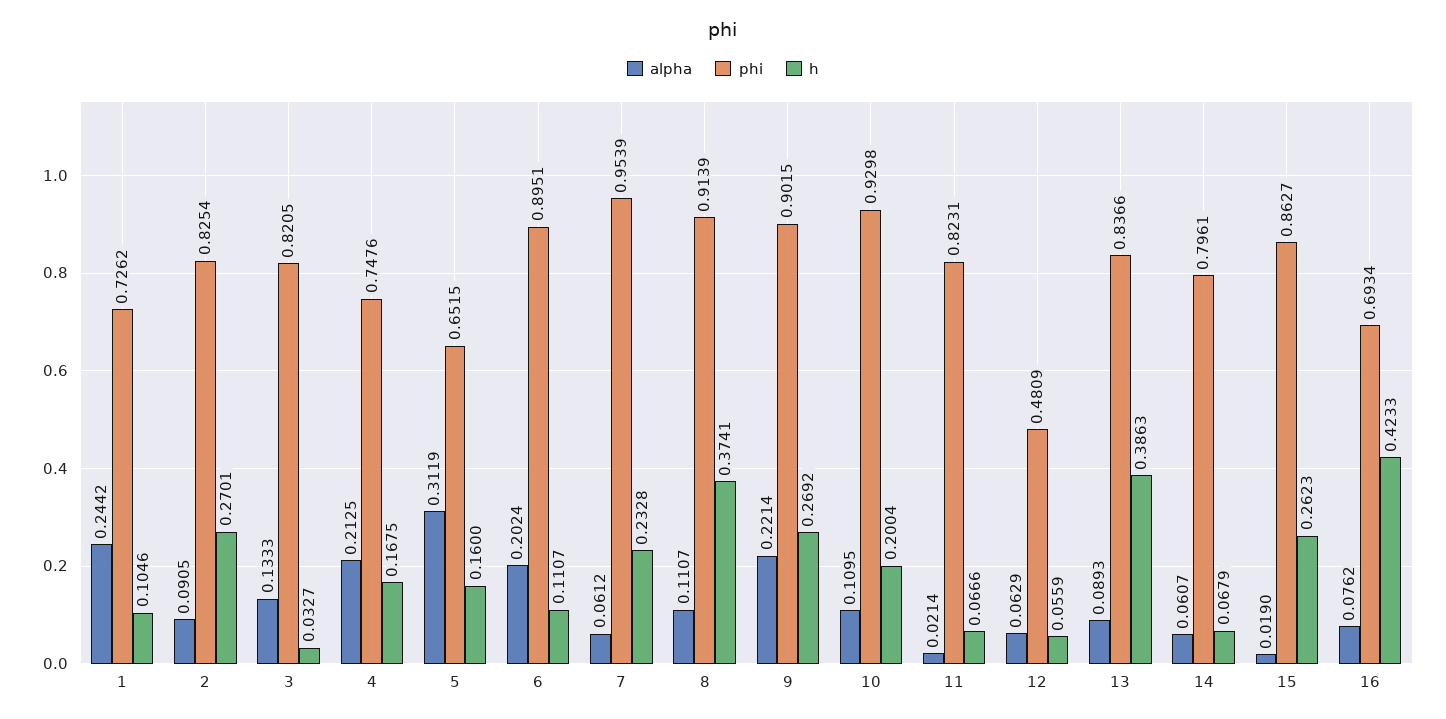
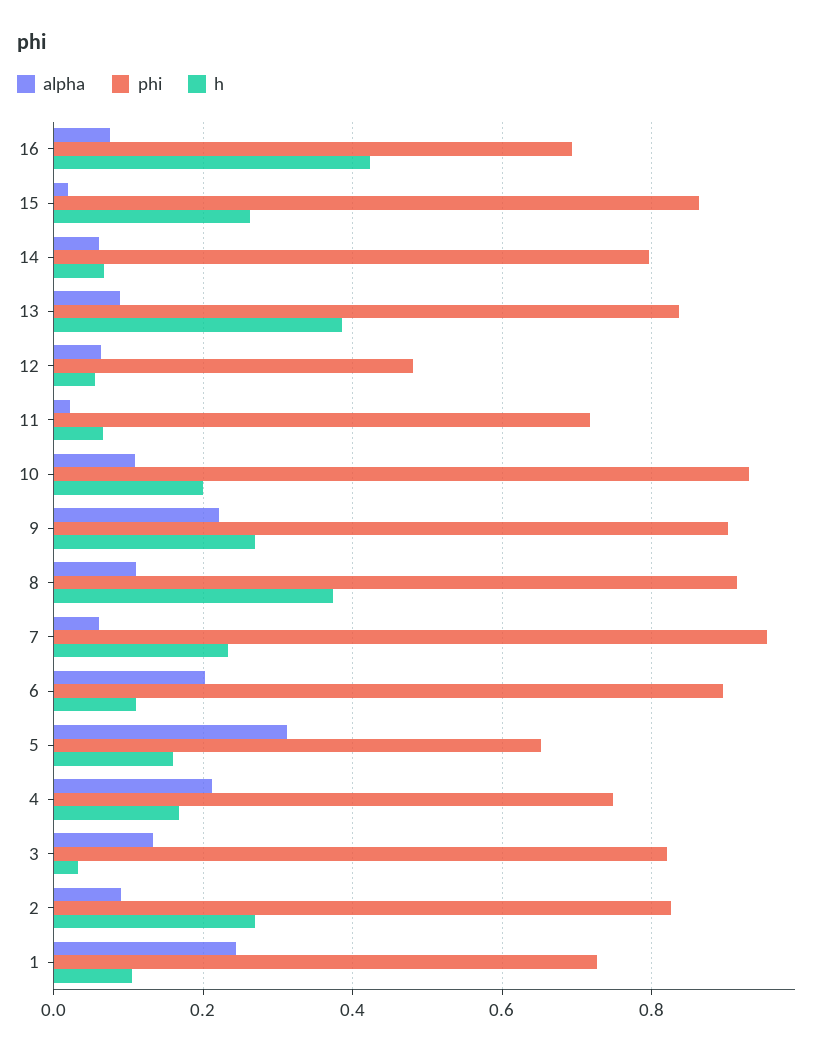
phi, 11: 0.8231 -> 0.72

